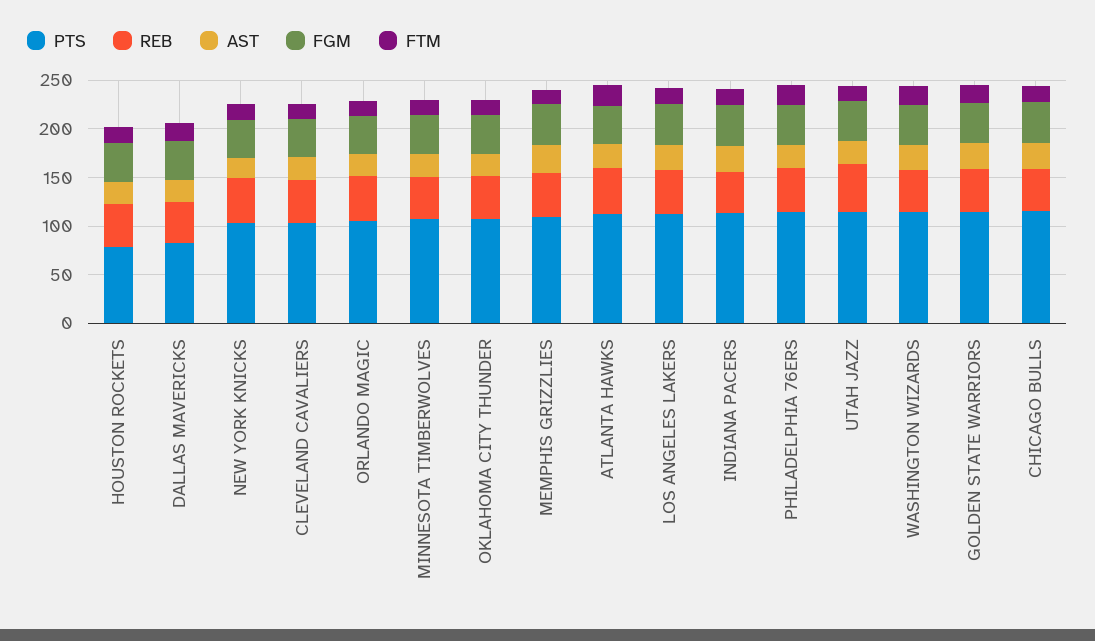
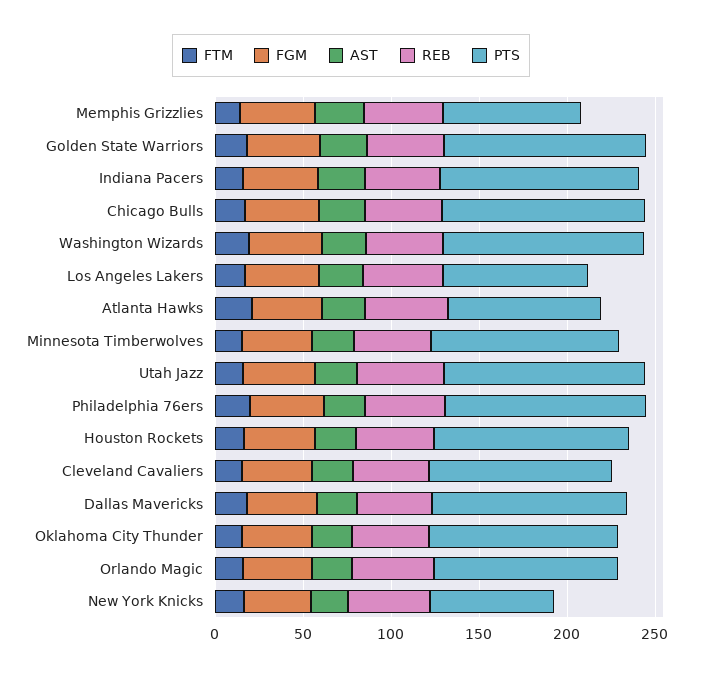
PTS, HOUSTON ROCKETS: 80 -> 110
PTS, DALLAS MAVERICKS: 80 -> 110
PTS, NEW YORK KNICKS: 100 -> 70
PTS, MEMPHIS GRIZZLIES: 110 -> 80
PTS, ATLANTA HAWKS: 110 -> 90
PTS, LOS ANGELES LAKERS: 110 -> 80

